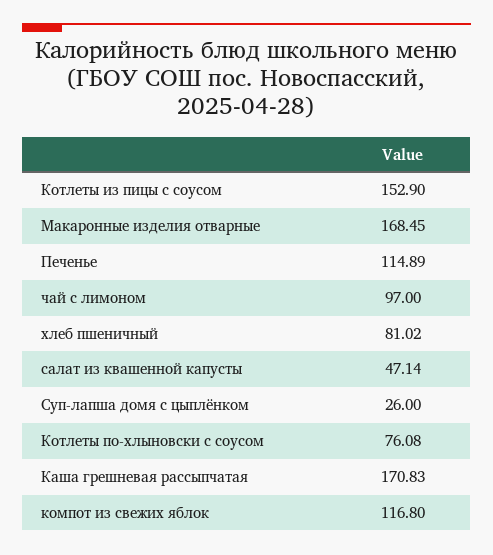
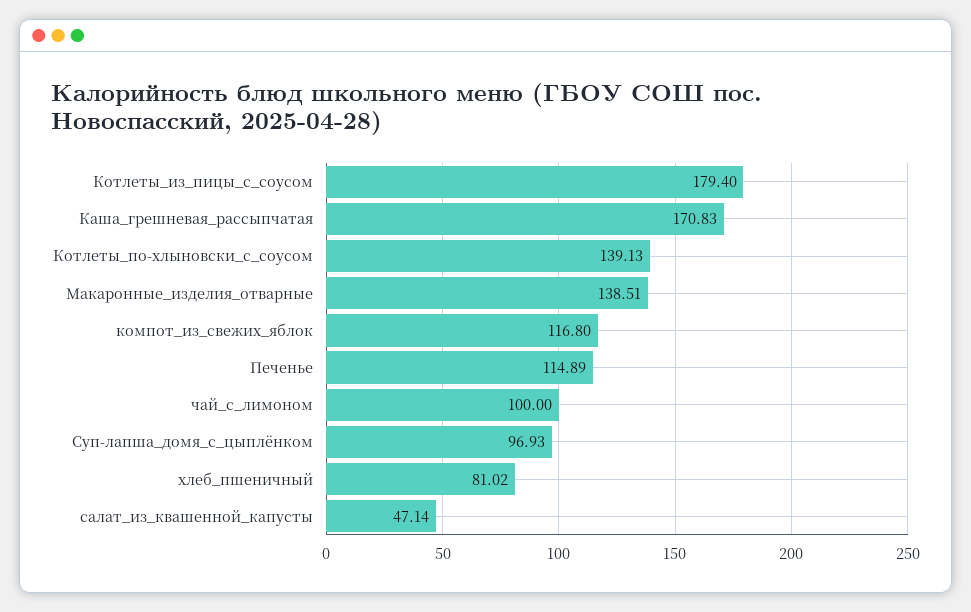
Котлеты из пицы с соусом: 152.9 -> 179.4
Макаронные изделия отварные: 168.45 -> 138.51
чай с лимоном: 97 -> 100
Суп-лапша домя с цыплёнком: 26 -> 96.93
Котлеты по-хлыновски с соусом: 76.08 -> 139.13

